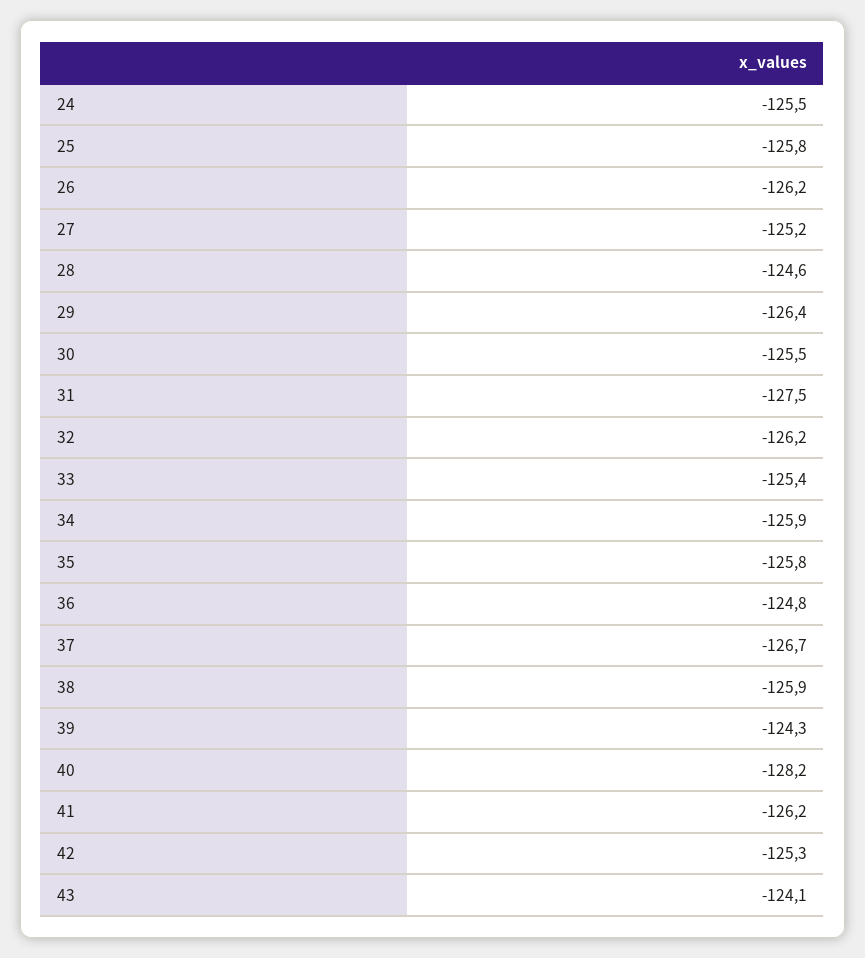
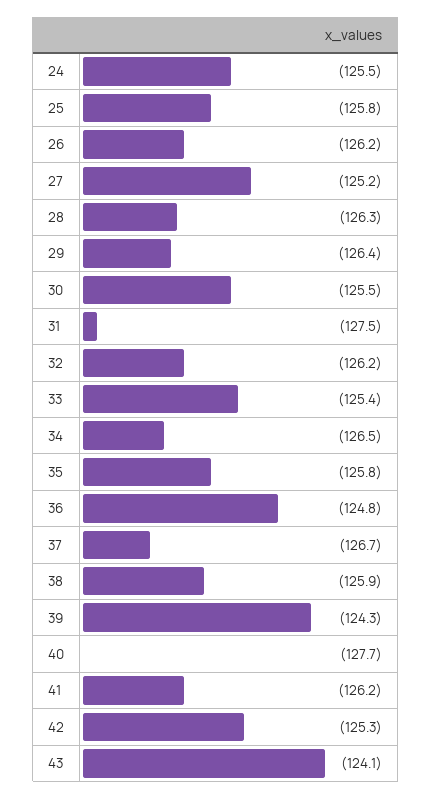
28: -124.6 -> -126.3
34: -125.9 -> -126.5
40: -128.2 -> -127.7

